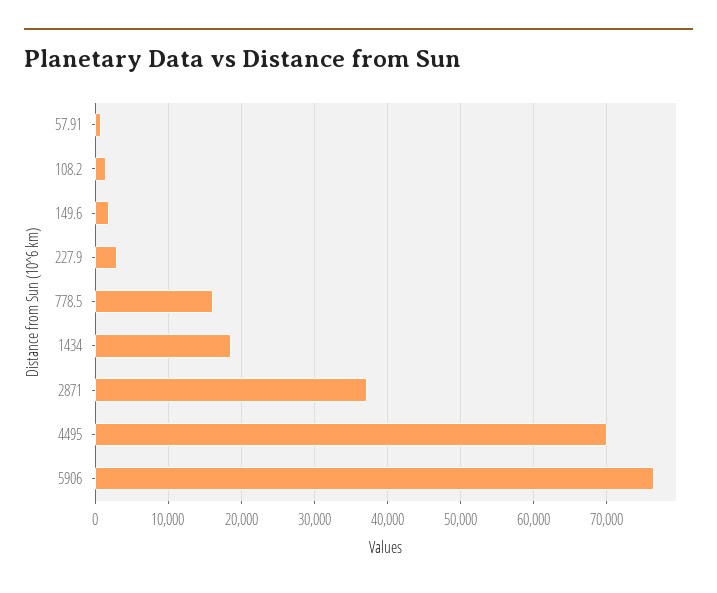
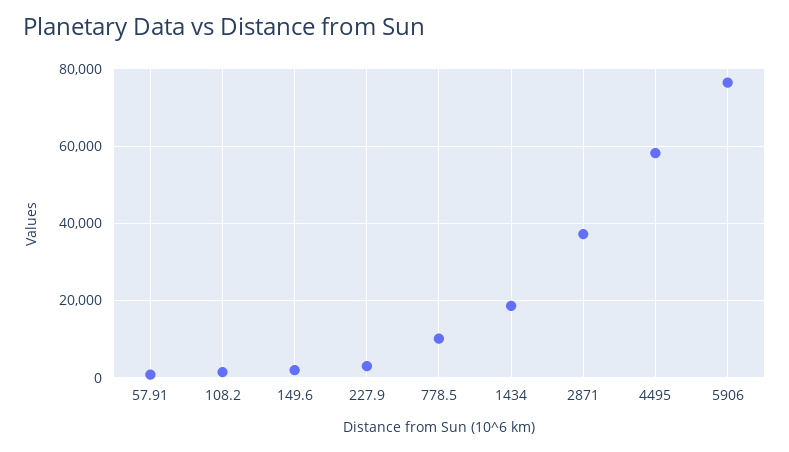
778.5: 16000 -> 10000
4495: 70000 -> 58000

